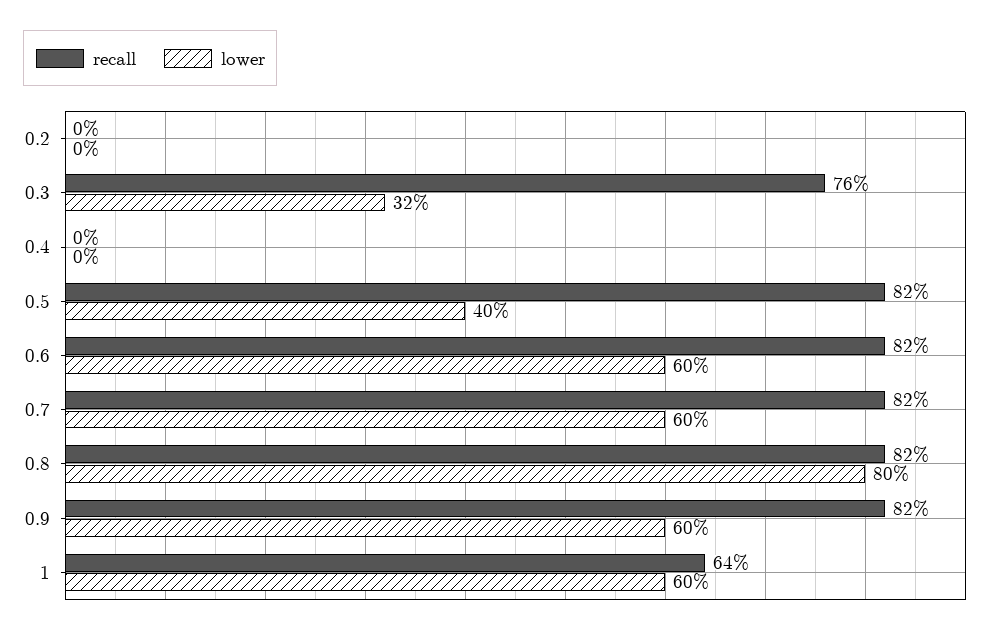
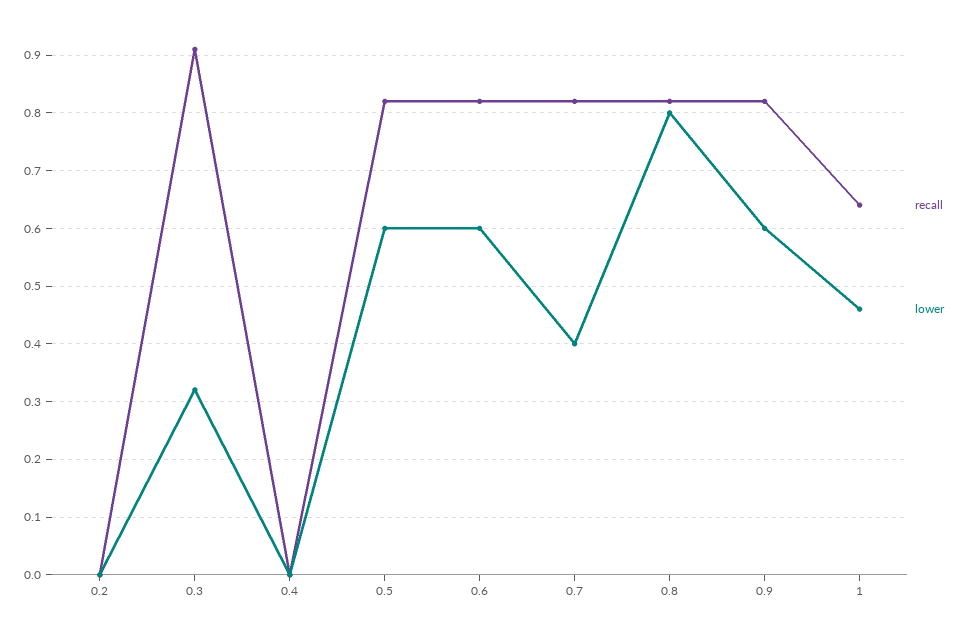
recall, 0.3: 0.76 -> 0.9
lower, 0.5: 0.4 -> 0.6
lower, 0.7: 0.6 -> 0.4
lower, 1: 0.6 -> 0.45

